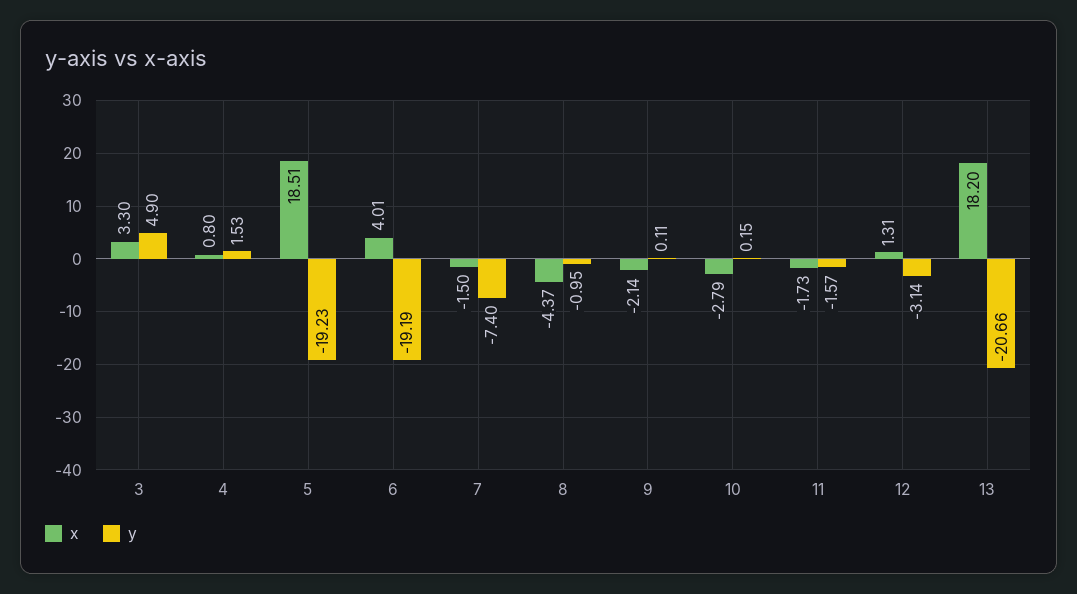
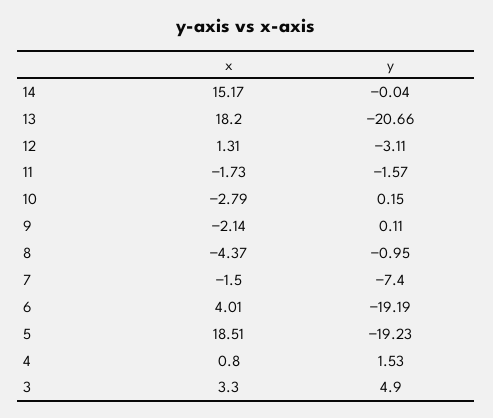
y, 12: -3.14 -> -3.11
x, 14: none -> 15.17
y, 14: none -> -0.04

